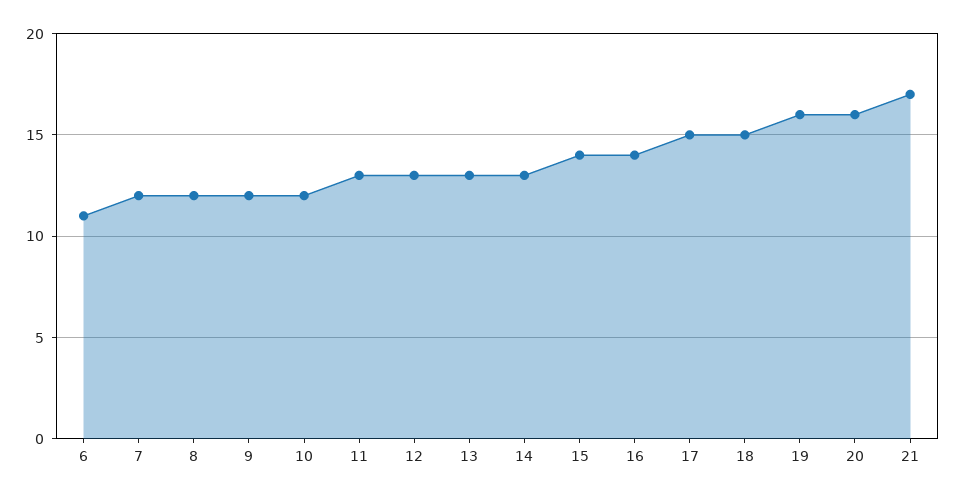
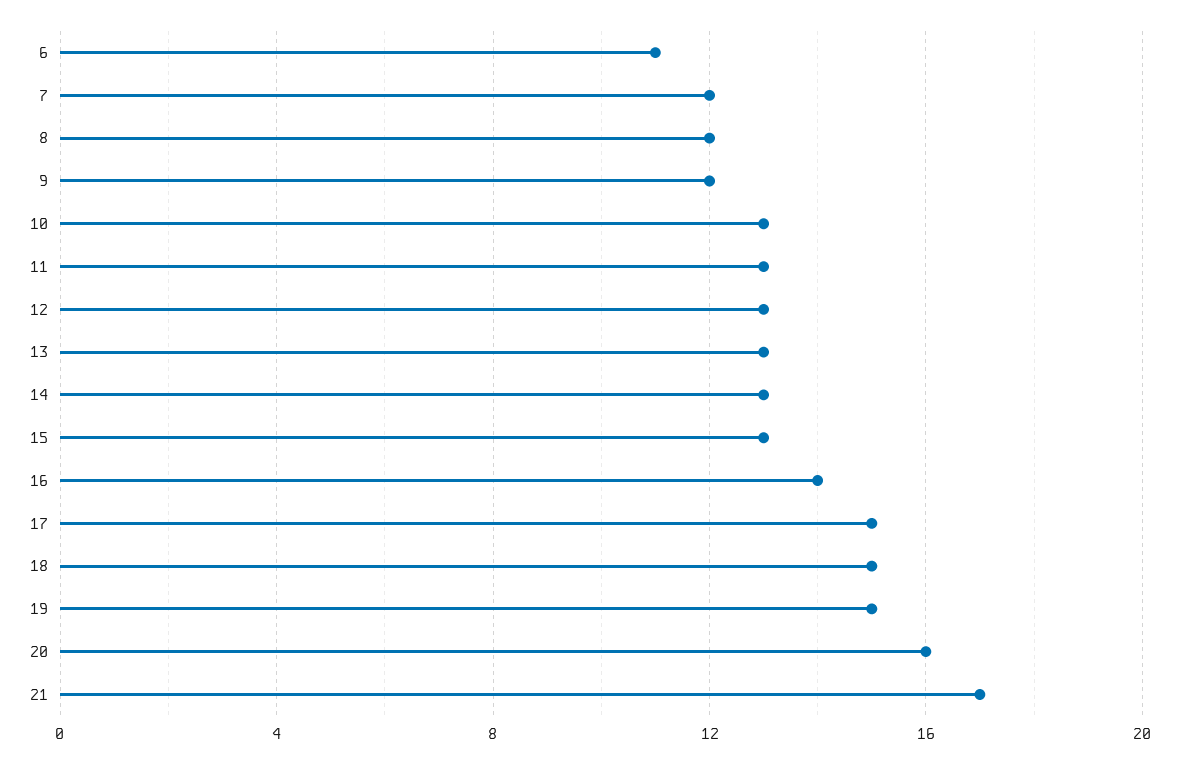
10: 12 -> 13
15: 14 -> 13
19: 16 -> 15

